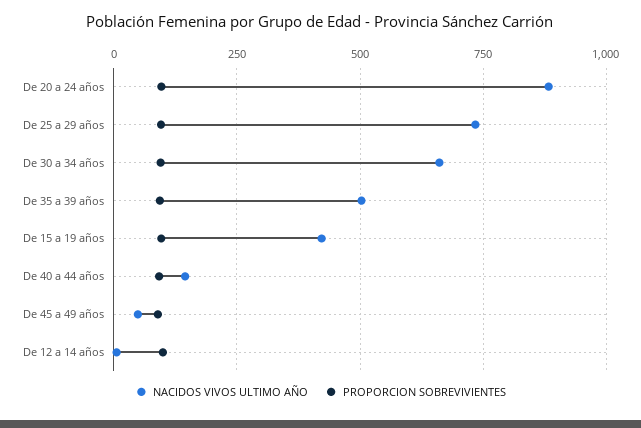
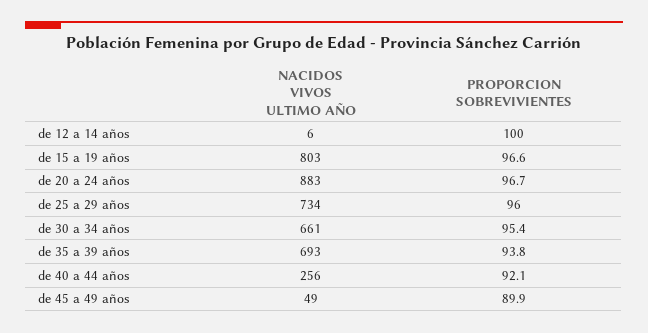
NACIDOS VIVOS ULTIMO AÑO, De 35 a 39 años: 500 -> 693
NACIDOS VIVOS ULTIMO AÑO, De 15 a 19 años: 425 -> 803
NACIDOS VIVOS ULTIMO AÑO, De 40 a 44 años: 150 -> 256

